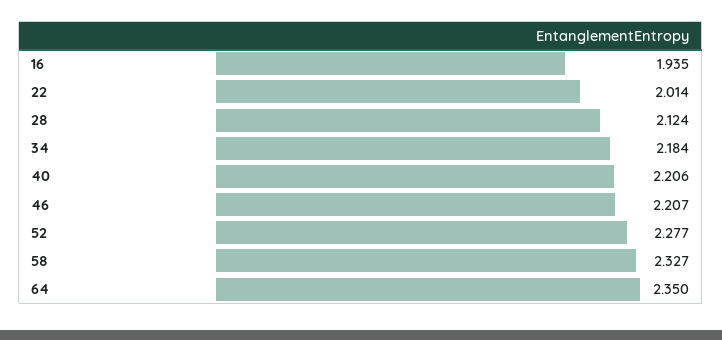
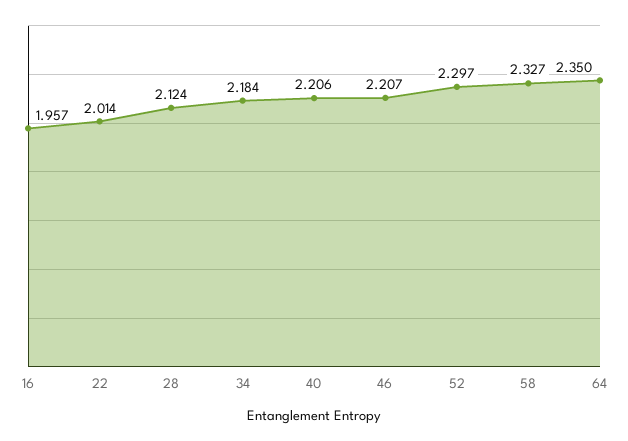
16: 1.935 -> 1.957
52: 2.277 -> 2.297

